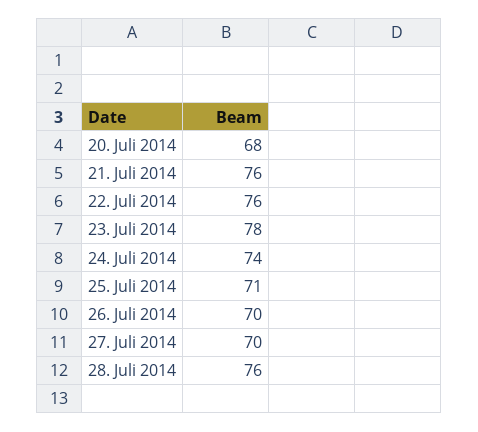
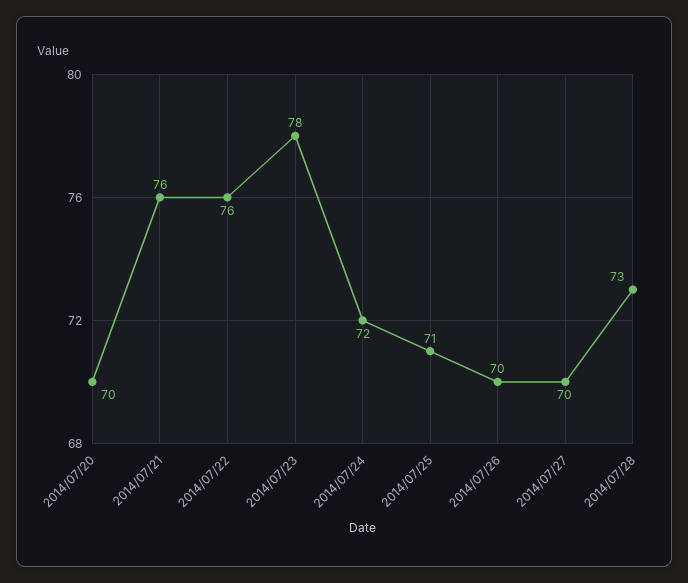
20. Juli 2014: 68 -> 70
24. Juli 2014: 74 -> 72
28. Juli 2014: 76 -> 73

